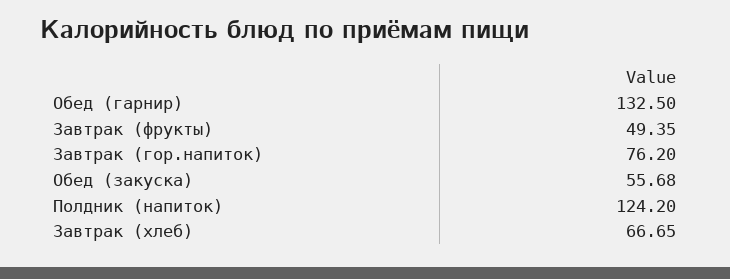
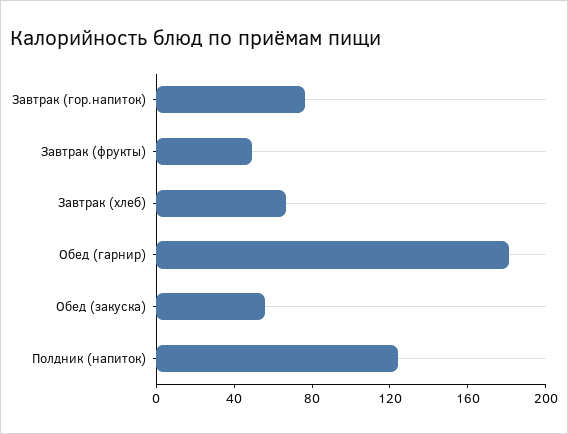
Обед (гарнир): 132.5 -> 180

